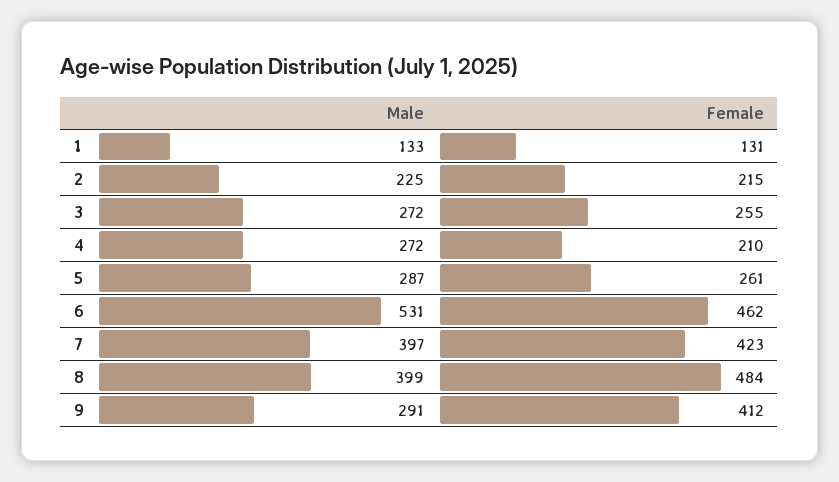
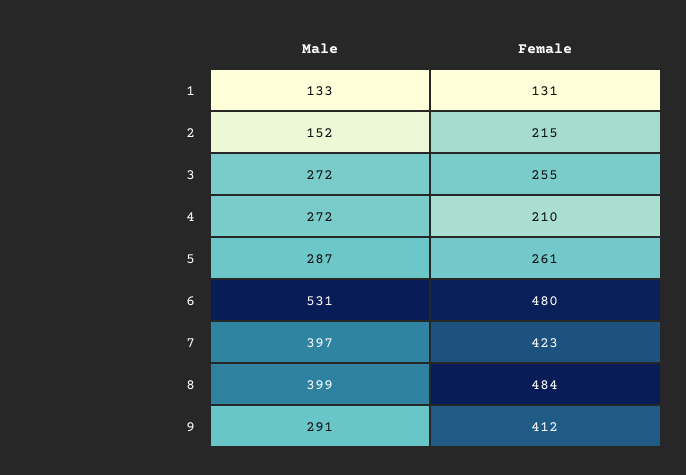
Male, 2: 225 -> 152
Female, 6: 462 -> 480

